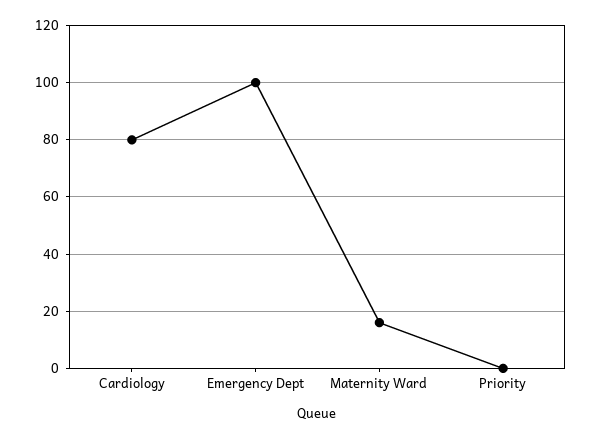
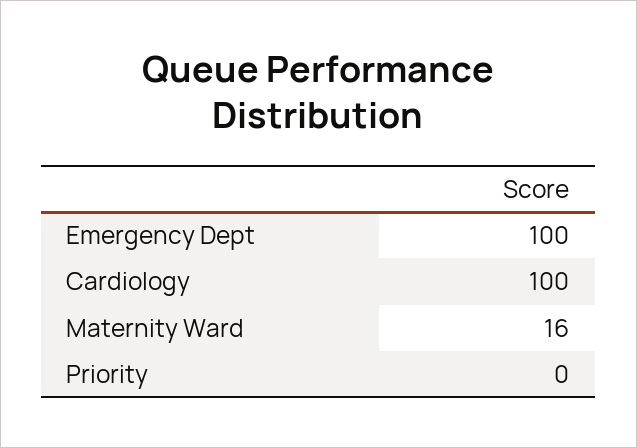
Cardiology: 80 -> 100

